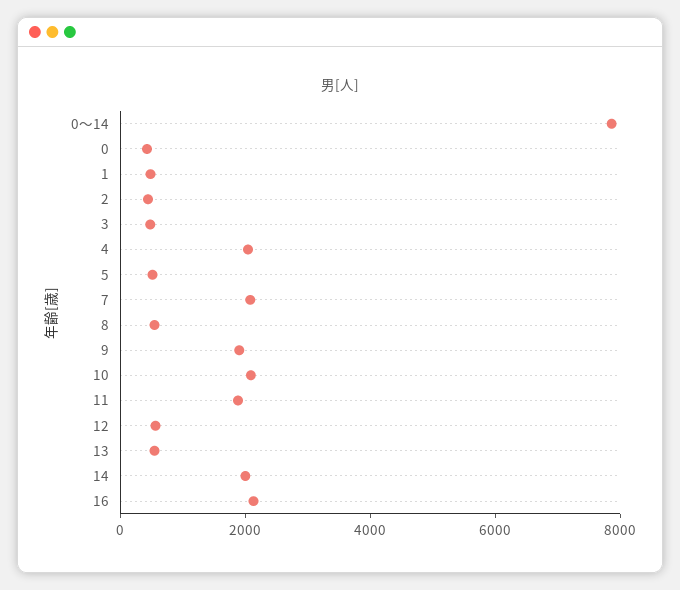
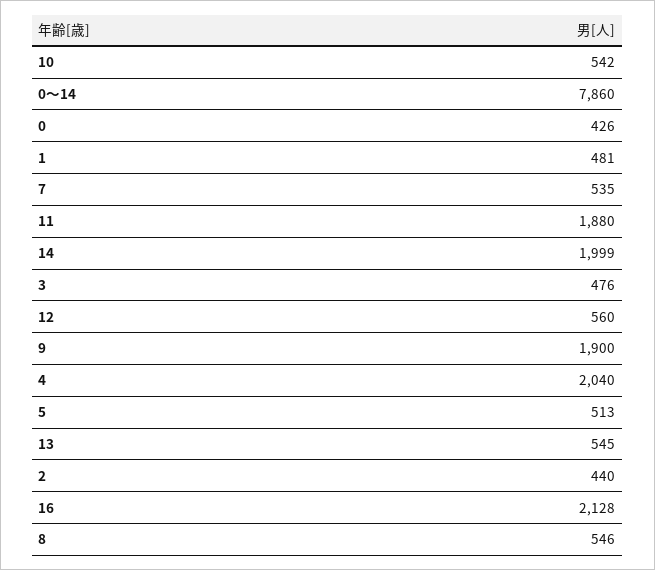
7: 2000 -> 535
10: 2000 -> 542

